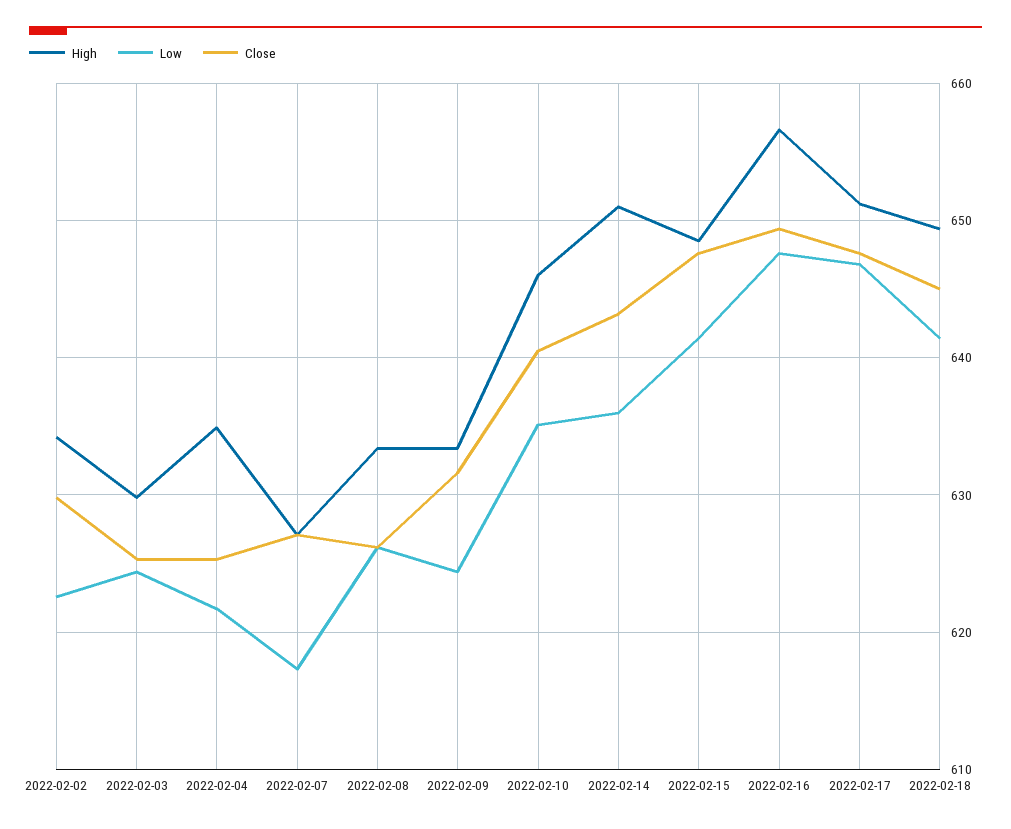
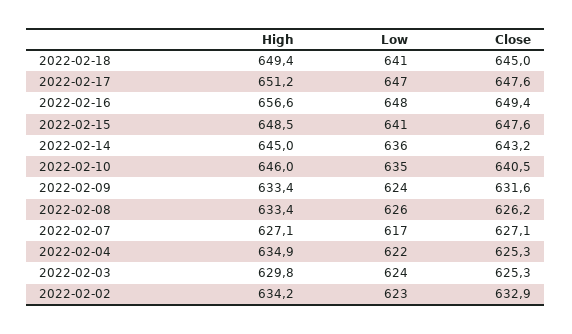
Close, 2022-02-02: 630 -> 632.9
High, 2022-02-14: 651 -> 645

